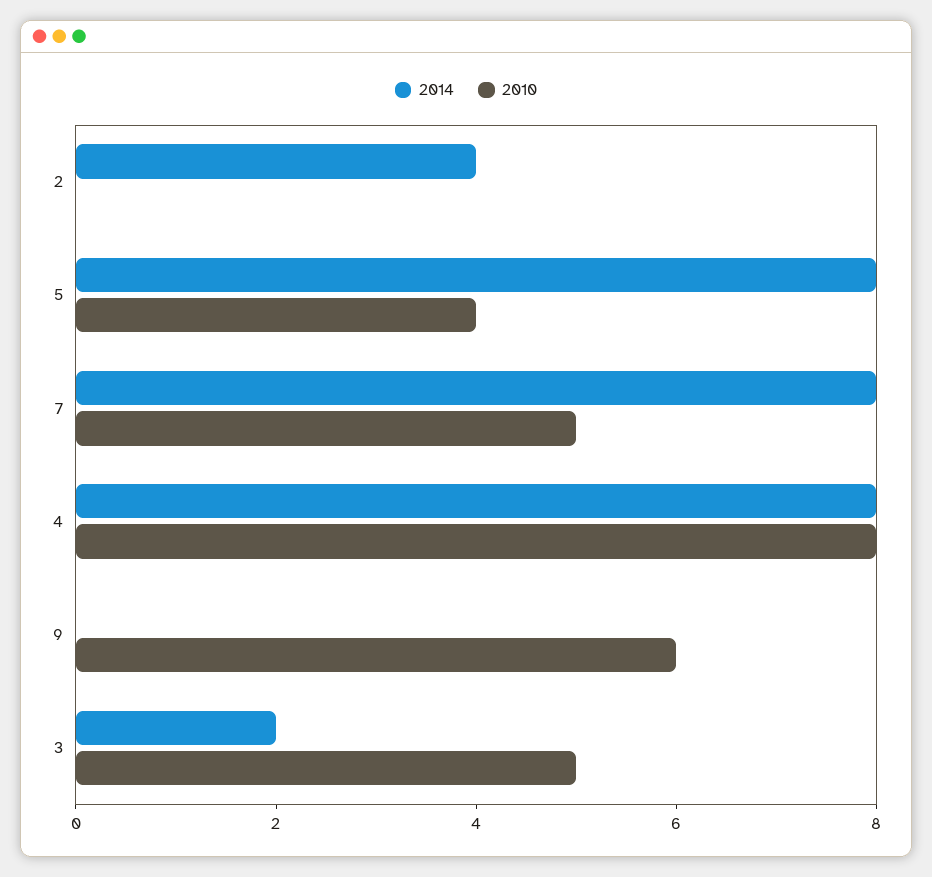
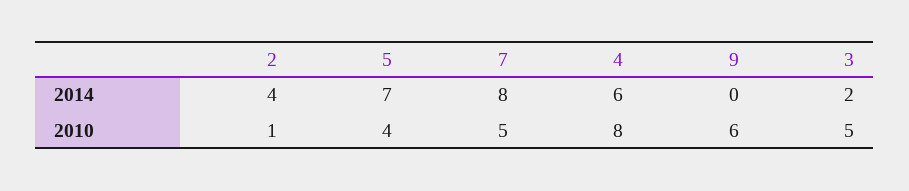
2010, 2: 0 -> 1
2014, 5: 8 -> 7
2014, 4: 8 -> 6

